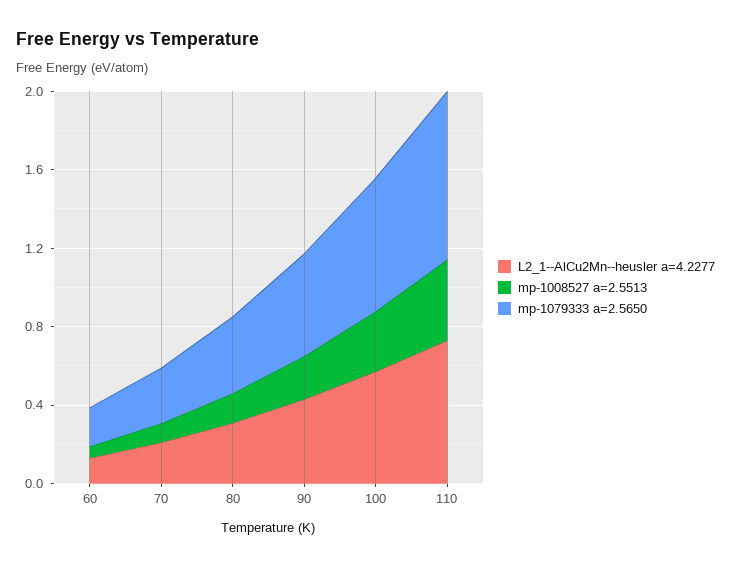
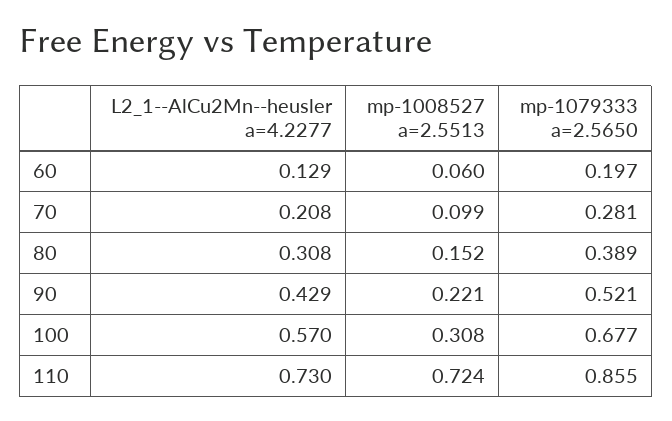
mp-1008527 a=2.5513, 110: 0.4 -> 0.724

